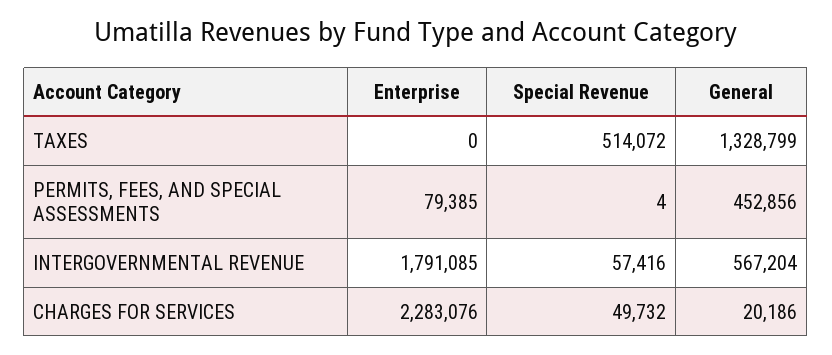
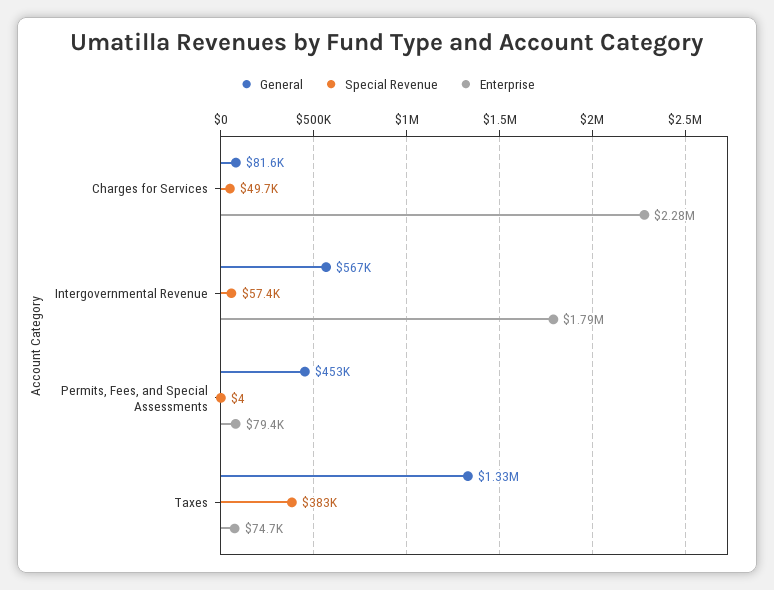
Enterprise, TAXES: 0 -> 74700
Special Revenue, TAXES: 514072 -> 383000
General, CHARGES FOR SERVICES: 20186 -> 81600

